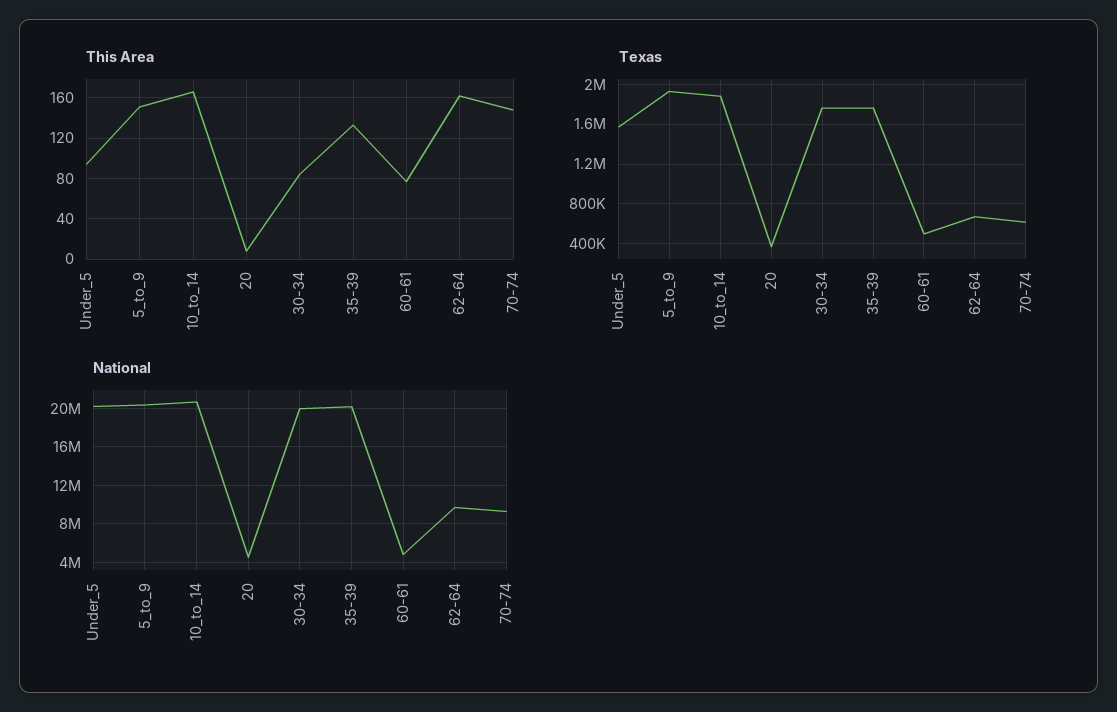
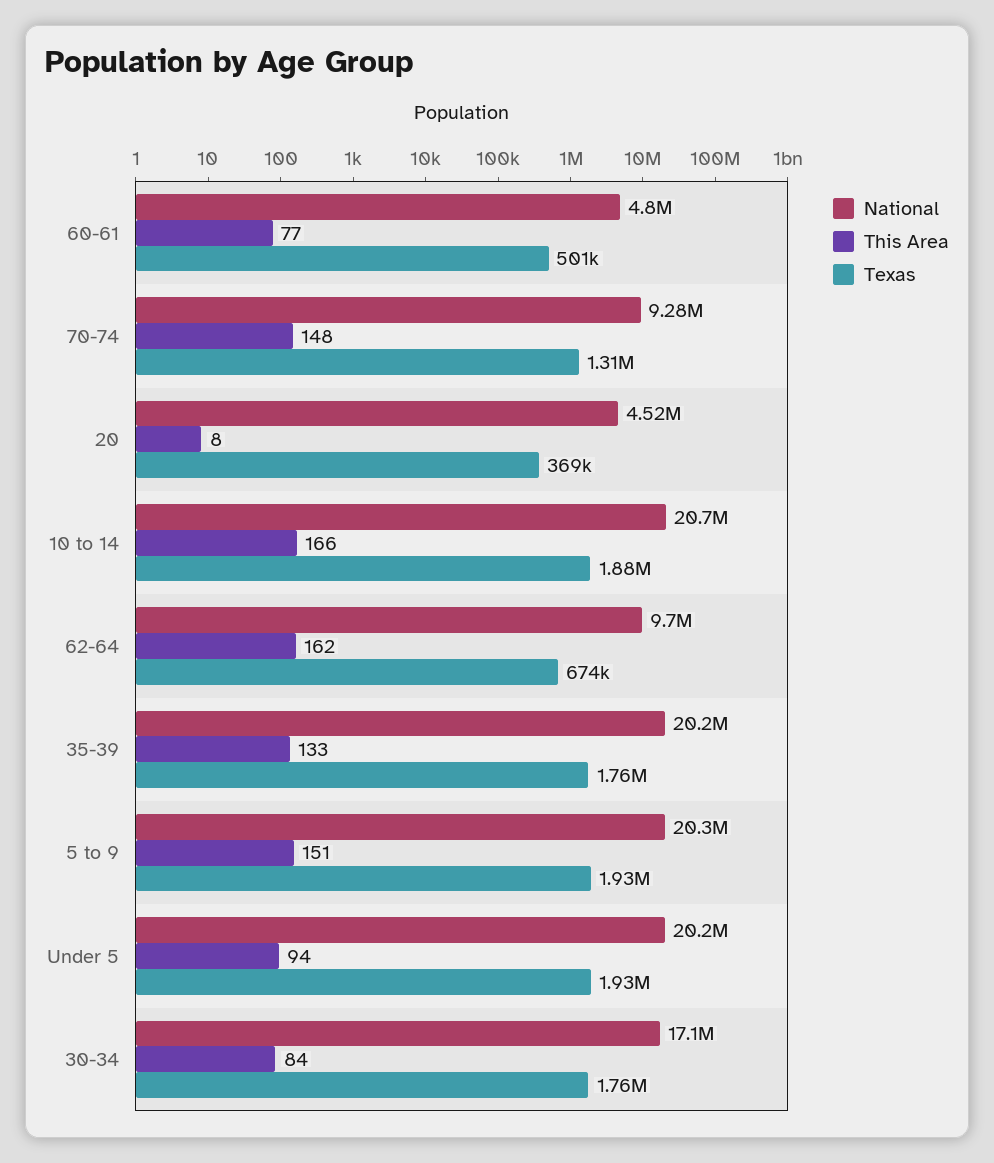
Texas, Under_5: 1600000 -> 1930000
Texas, 70-74: 600000 -> 1310000
National, 30-34: 20000000 -> 17100000

